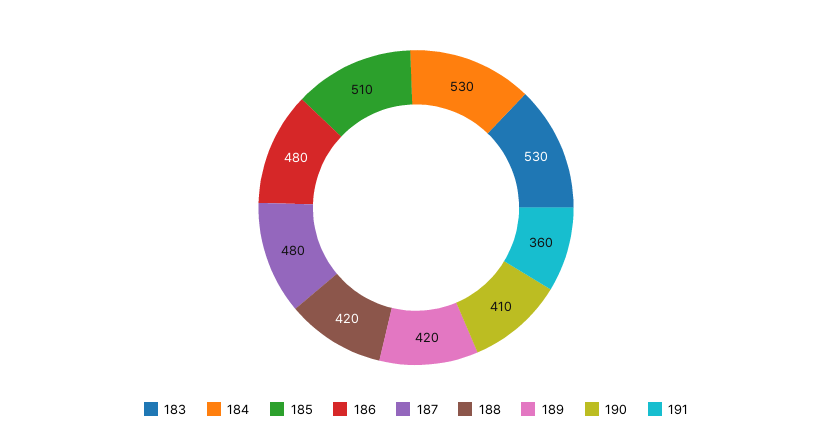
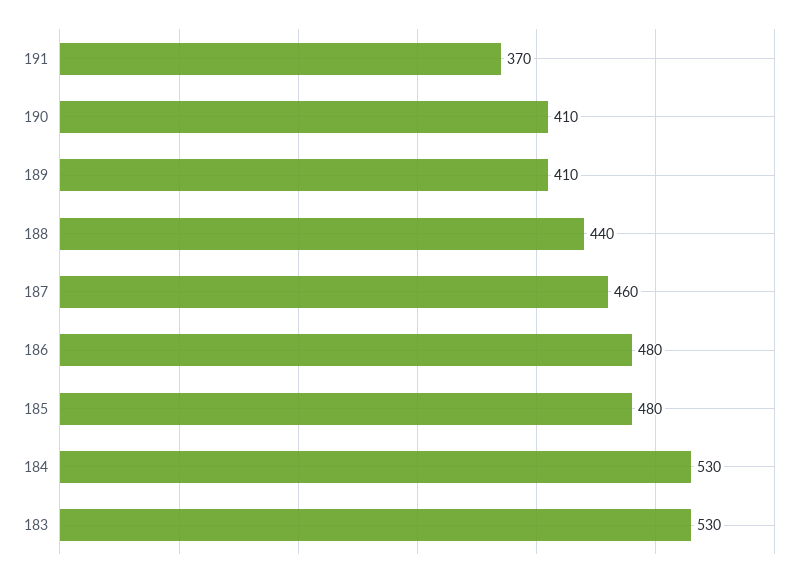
185: 510 -> 480
187: 480 -> 460
188: 420 -> 440
189: 420 -> 410
191: 360 -> 370

